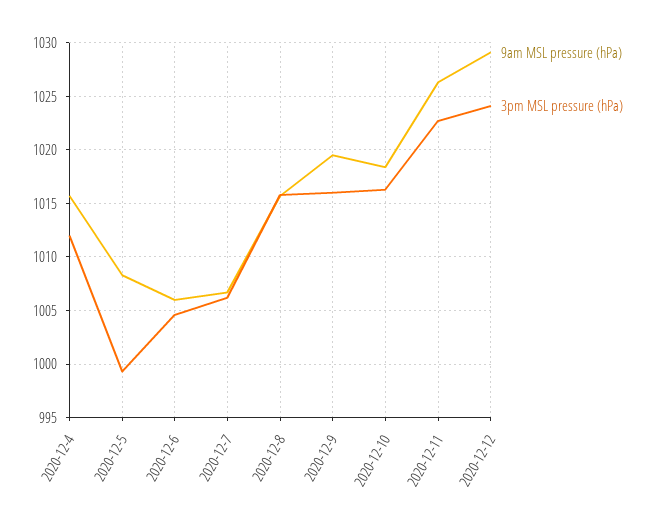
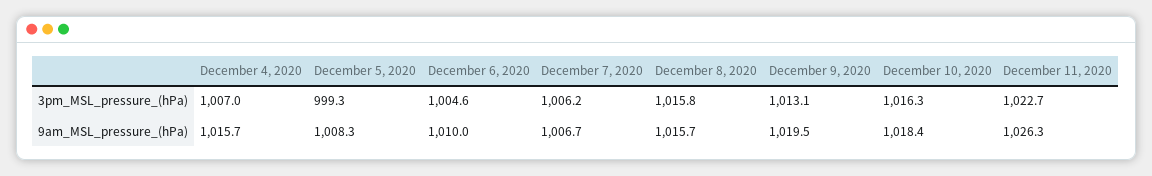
3pm MSL pressure (hPa), 2020-12-4: 1012 -> 1007
9am MSL pressure (hPa), 2020-12-6: 1006 -> 1010
3pm MSL pressure (hPa), 2020-12-9: 1016 -> 1013.1
9am MSL pressure (hPa), 2020-12-12: 1029 -> none
3pm MSL pressure (hPa), 2020-12-12: 1024 -> none

